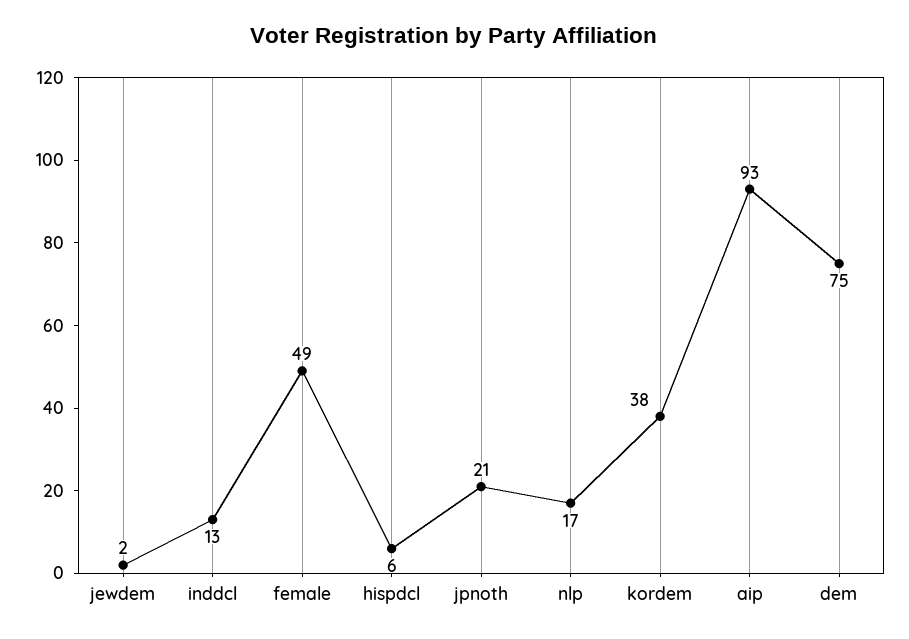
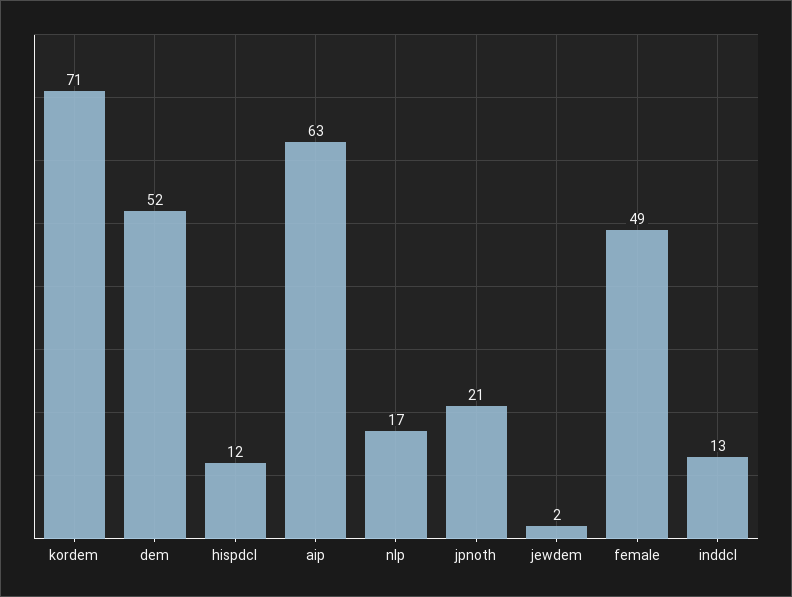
hispdcl: 6 -> 12
kordem: 38 -> 71
aip: 93 -> 63
dem: 75 -> 52

